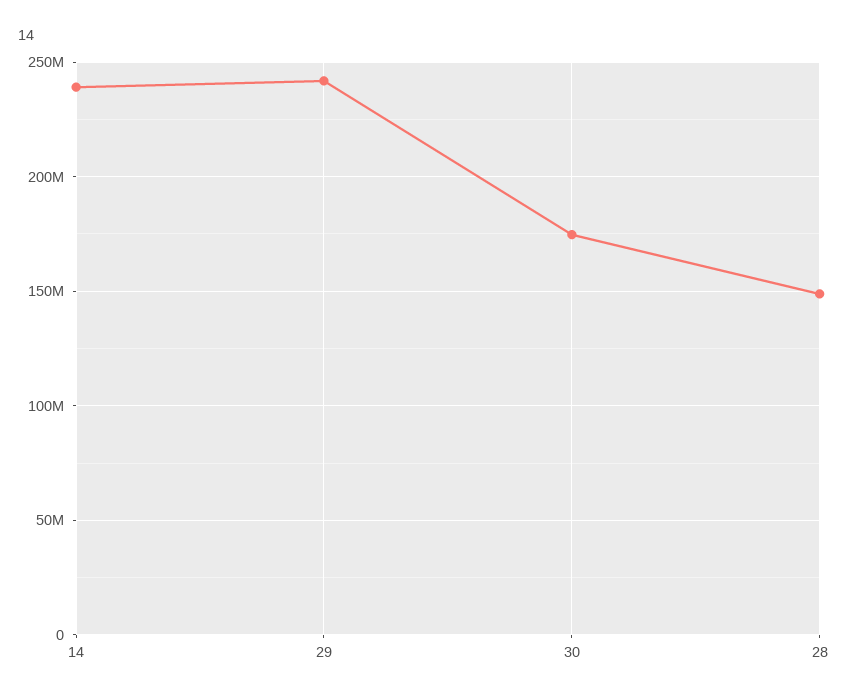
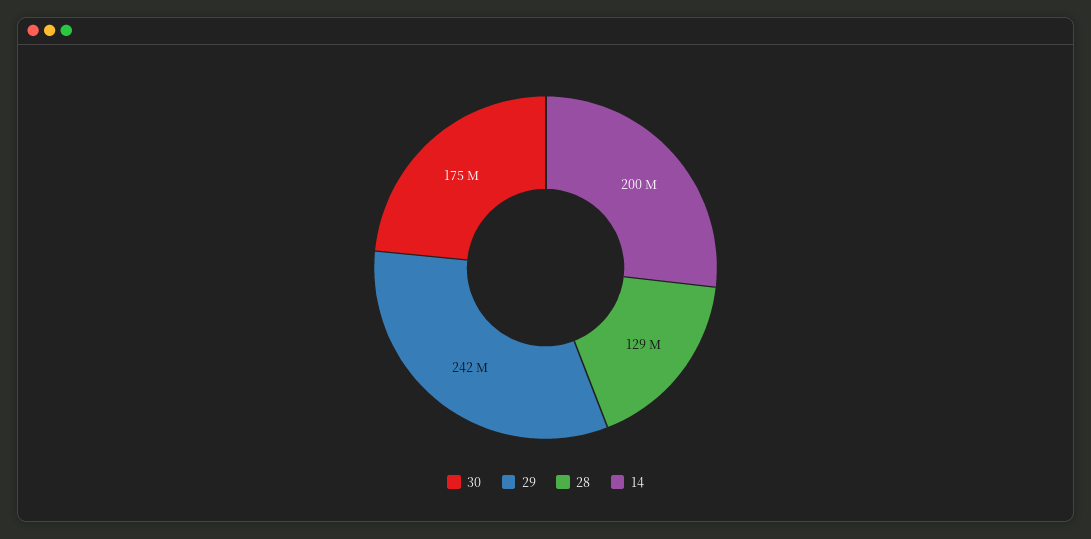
14: 240000000 -> 200000000
28: 150000000 -> 129000000

